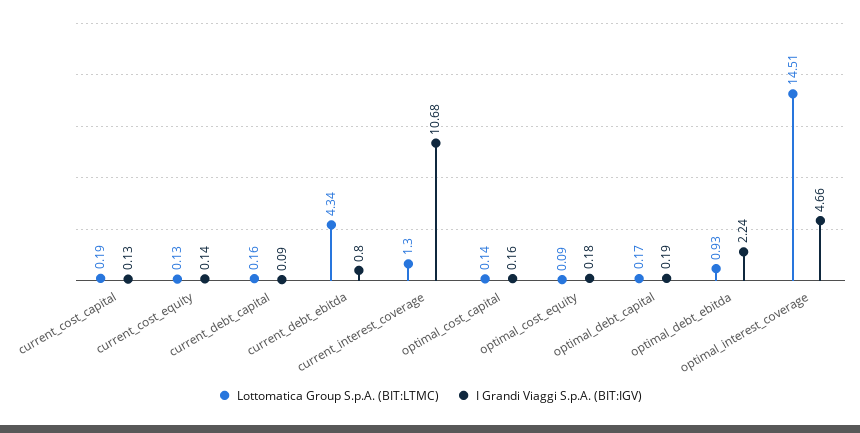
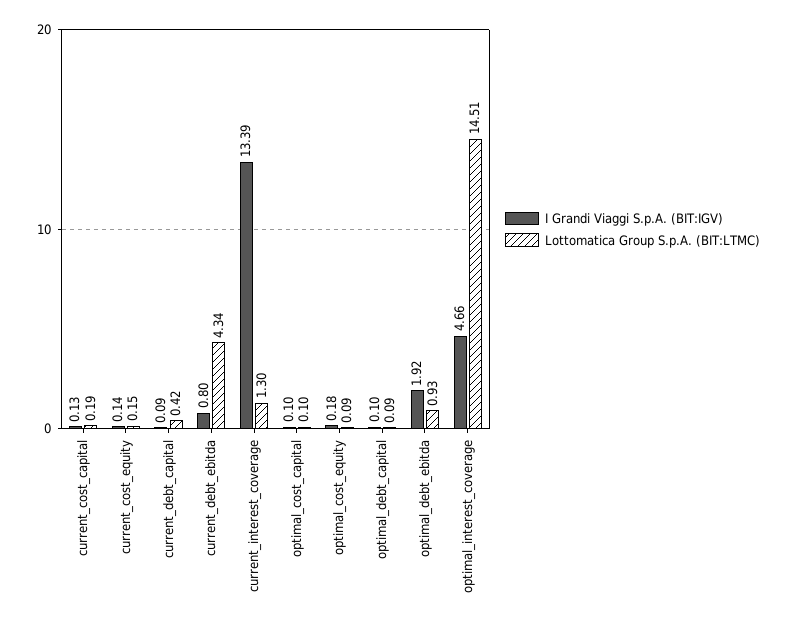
Lottomatica Group S.p.A. (BIT:LTMC), current_cost_equity: 0.13 -> 0.15
Lottomatica Group S.p.A. (BIT:LTMC), current_debt_capital: 0.16 -> 0.42
I Grandi Viaggi S.p.A. (BIT:IGV), current_interest_coverage: 10.68 -> 13.39
Lottomatica Group S.p.A. (BIT:LTMC), optimal_cost_capital: 0.14 -> 0.1
I Grandi Viaggi S.p.A. (BIT:IGV), optimal_cost_capital: 0.16 -> 0.1
Lottomatica Group S.p.A. (BIT:LTMC), optimal_debt_capital: 0.17 -> 0.09
I Grandi Viaggi S.p.A. (BIT:IGV), optimal_debt_capital: 0.19 -> 0.1
I Grandi Viaggi S.p.A. (BIT:IGV), optimal_debt_ebitda: 2.24 -> 1.92

